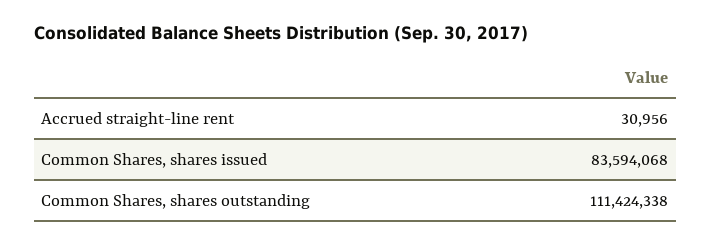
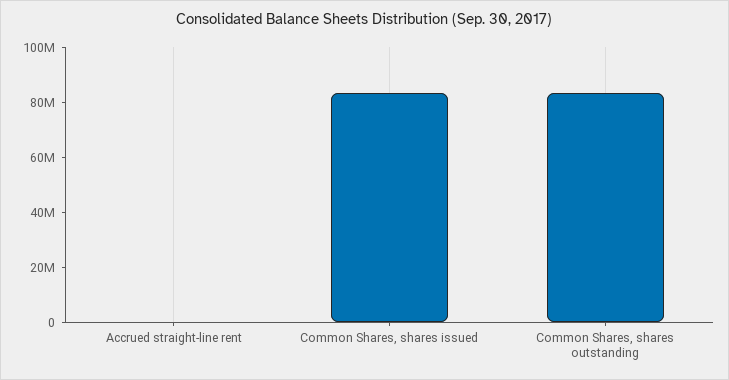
Common Shares, shares outstanding: 111424338 -> 85000000

